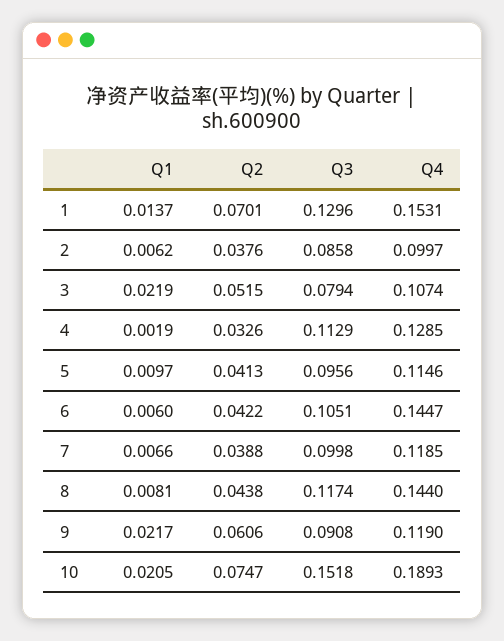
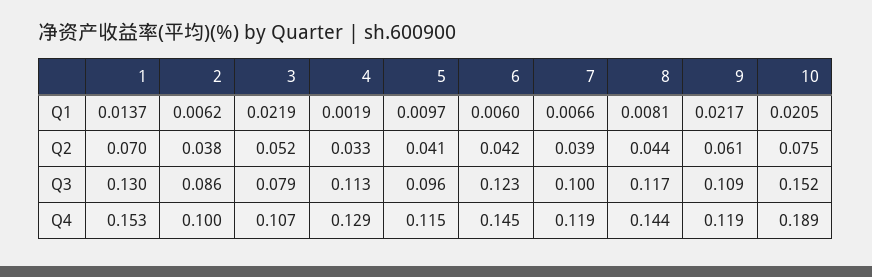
Q3, 6: 0.1051 -> 0.123
Q3, 9: 0.0908 -> 0.109

